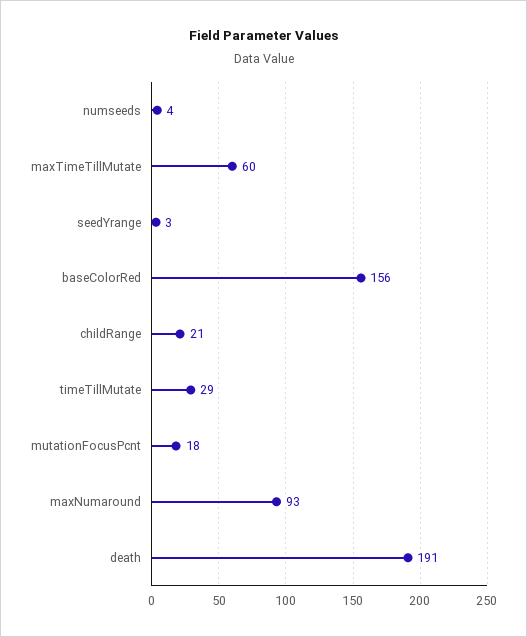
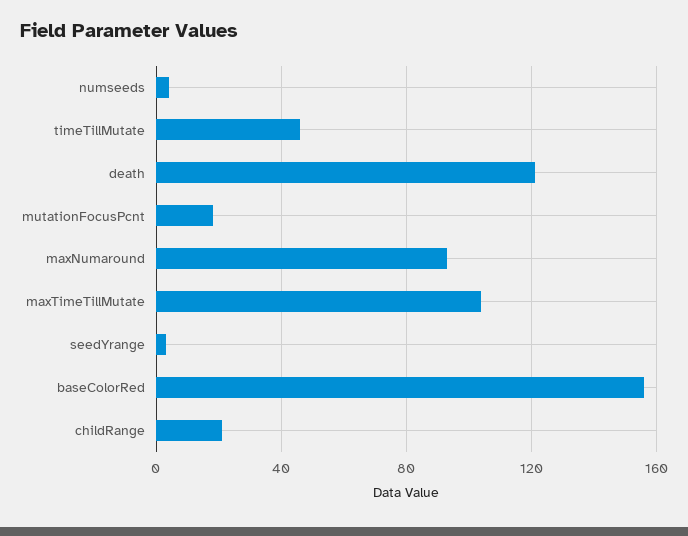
maxTimeTillMutate: 60 -> 105
timeTillMutate: 29 -> 45
death: 191 -> 120

